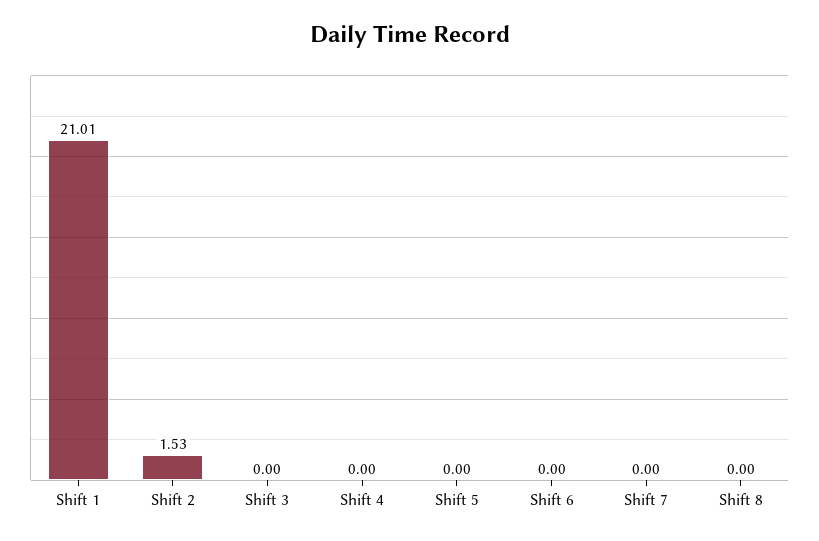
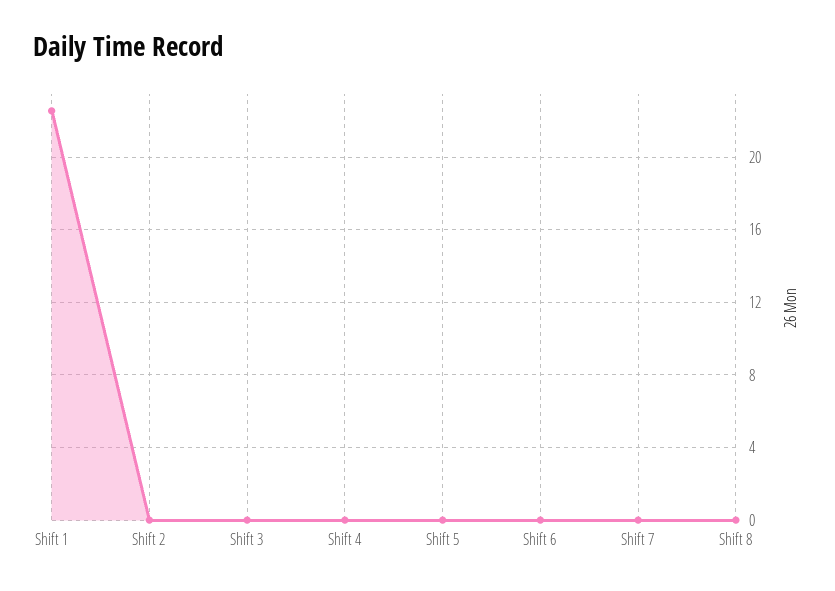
Shift 1: 21.01 -> 22.5
Shift 2: 1.53 -> 0

